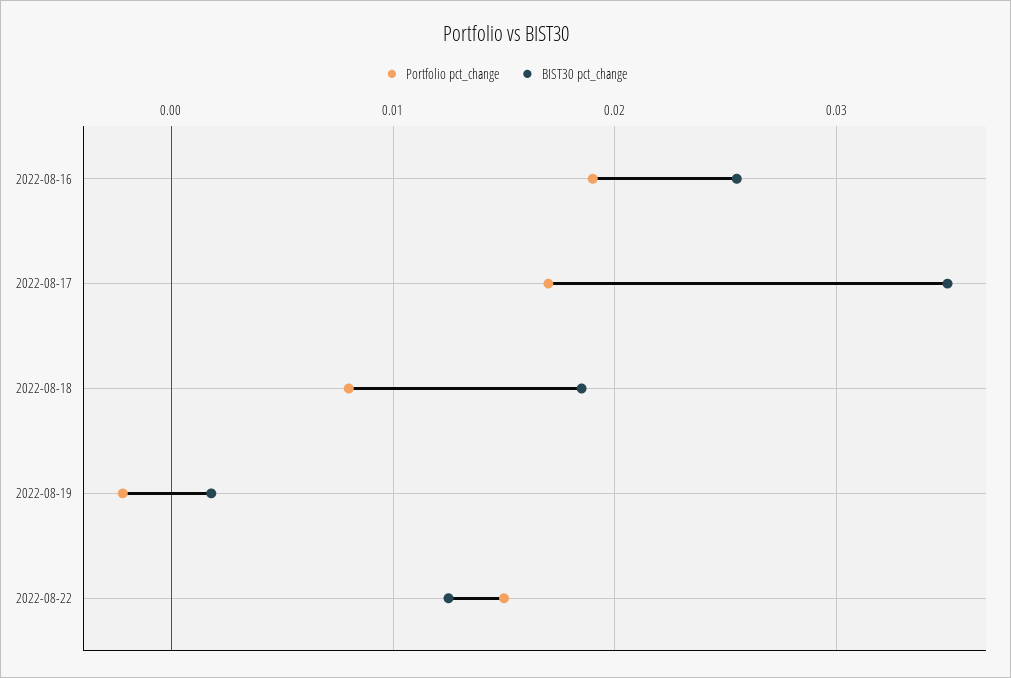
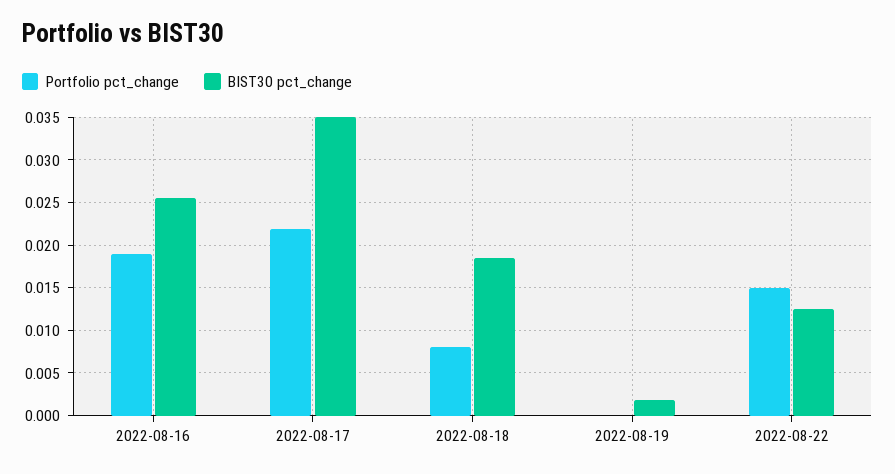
Portfolio pct_change, 2022-08-17: 0.017 -> 0.022
Portfolio pct_change, 2022-08-19: -0.002 -> 0

